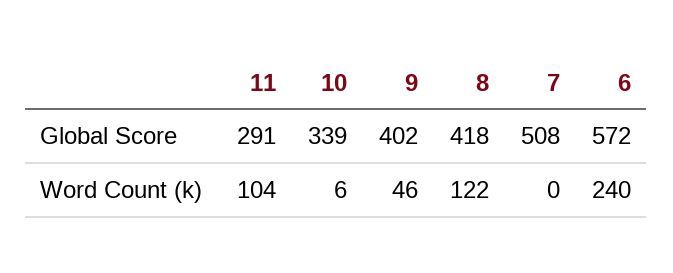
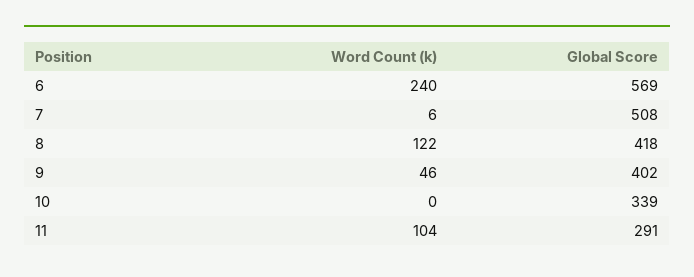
6, Global Score: 572 -> 569
10, Word Count (k): 6 -> 0
7, Word Count (k): 0 -> 6

